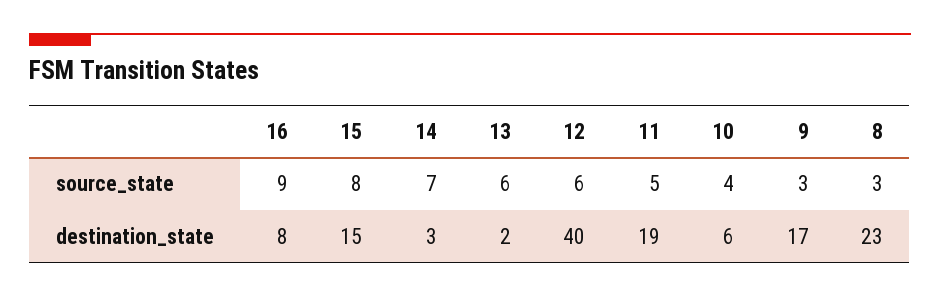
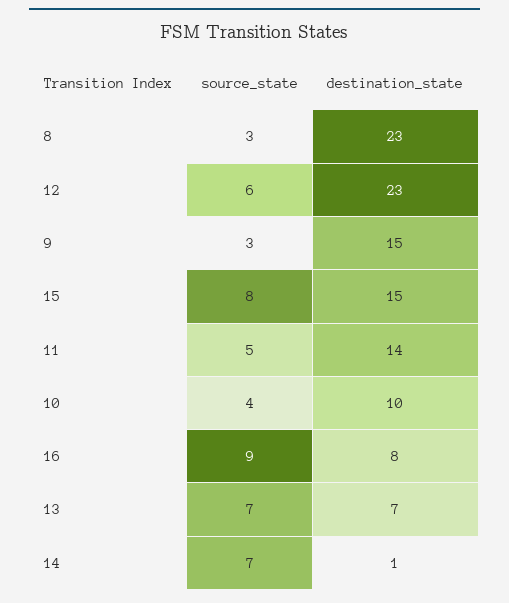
13, source_state: 6 -> 7
14, destination_state: 3 -> 1
13, destination_state: 2 -> 7
12, destination_state: 40 -> 23
11, destination_state: 19 -> 14
10, destination_state: 6 -> 10
9, destination_state: 17 -> 15

